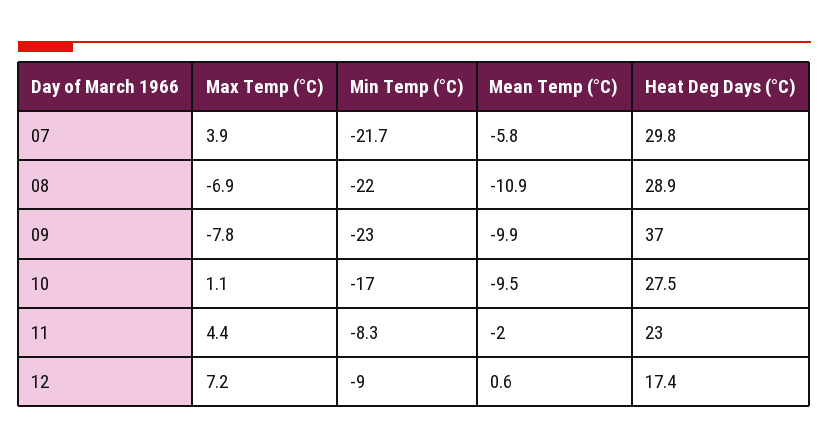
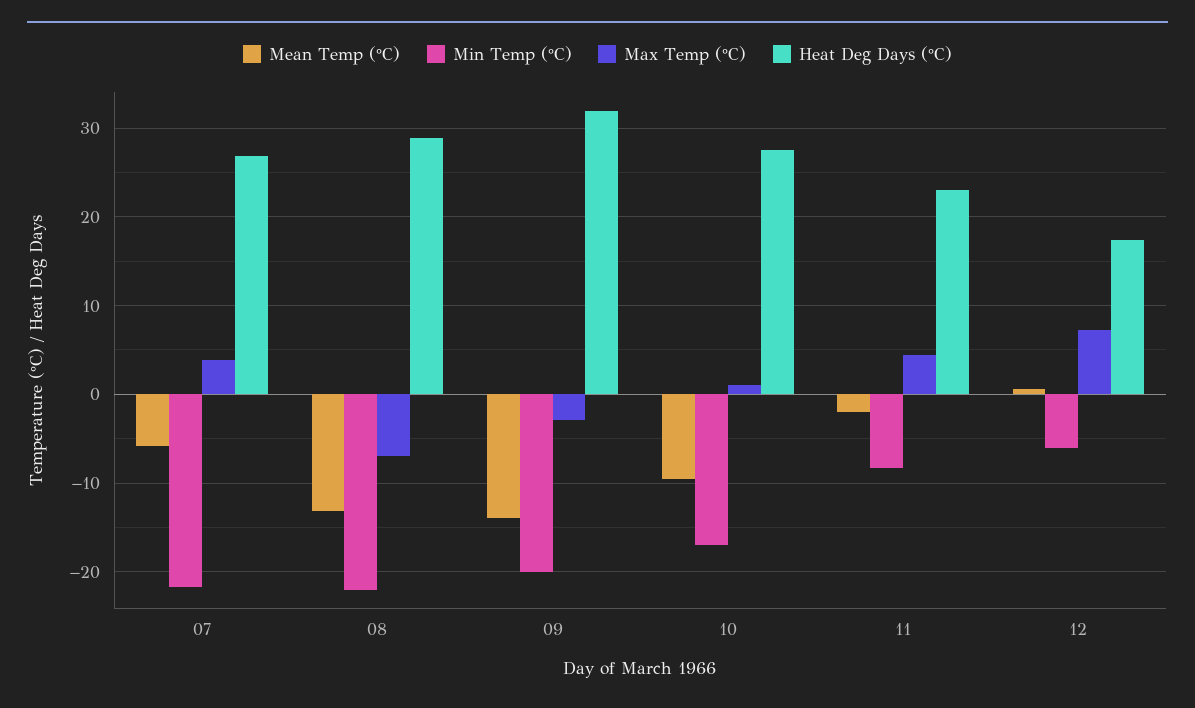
Heat Deg Days (°C), 07: 29.8 -> 27
Mean Temp (°C), 08: -10.9 -> -13
Max Temp (°C), 09: -7.8 -> -3
Min Temp (°C), 09: -23 -> -20
Mean Temp (°C), 09: -9.9 -> -14
Heat Deg Days (°C), 09: 37 -> 32
Min Temp (°C), 12: -9 -> -6

